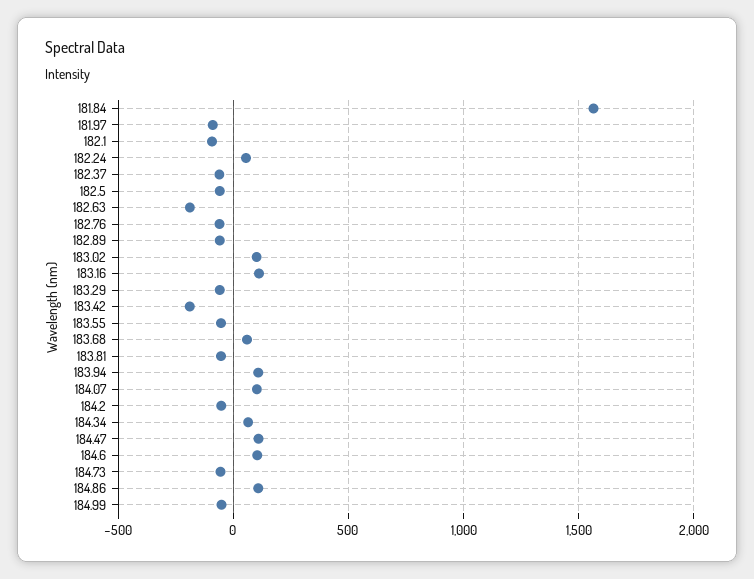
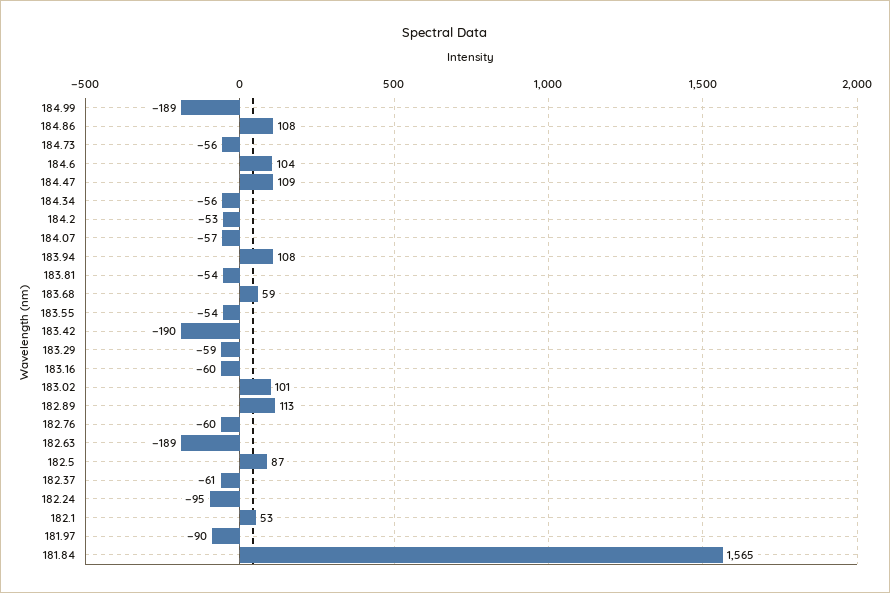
182.1: -100 -> 53
182.24: 50 -> -95
182.5: -50 -> 87
182.89: -50 -> 113
183.16: 100 -> -60
184.07: 100 -> -57
184.34: 50 -> -56
184.99: -50 -> -189

